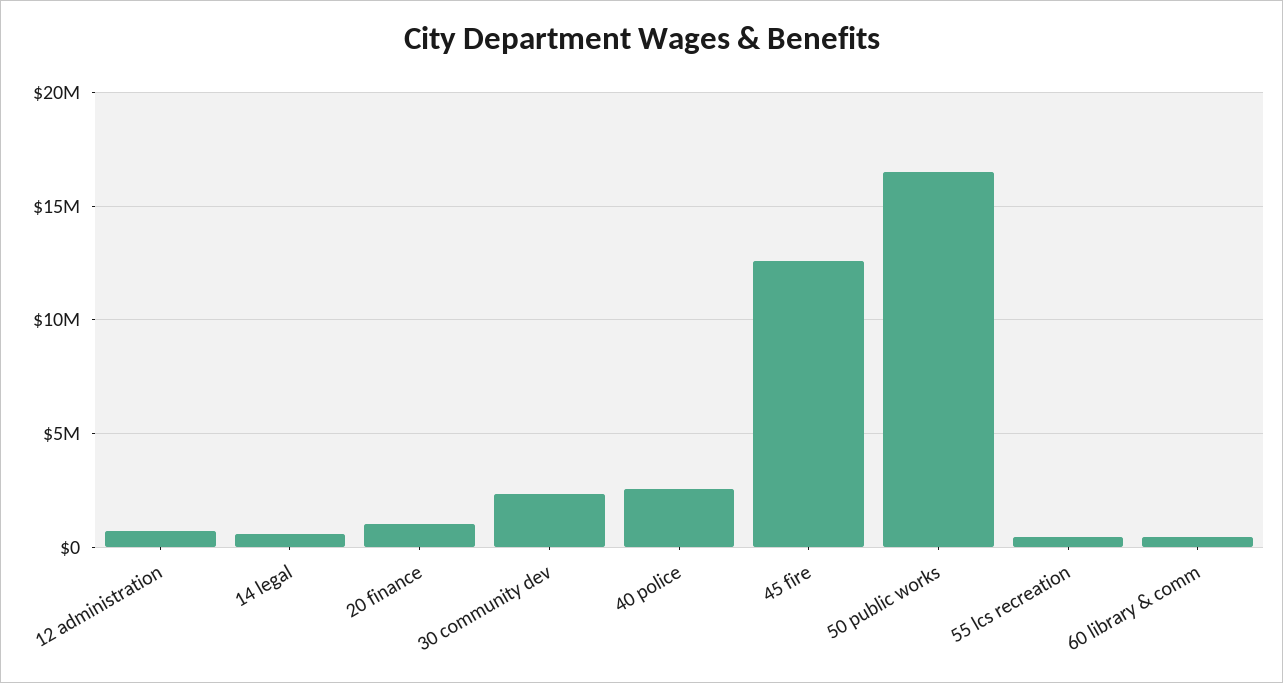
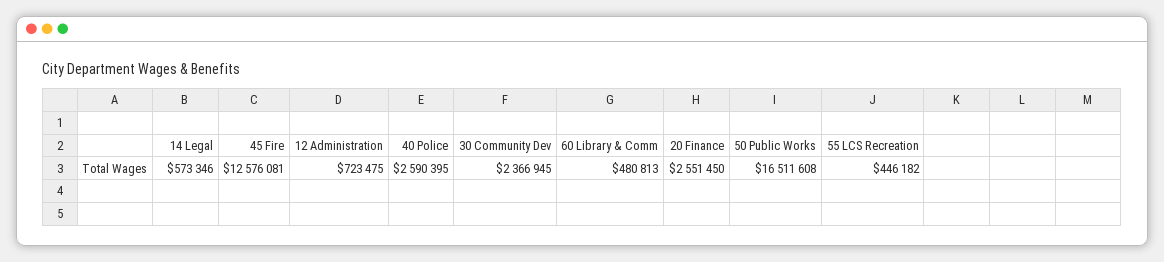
20 finance: 1000000 -> 2551450

